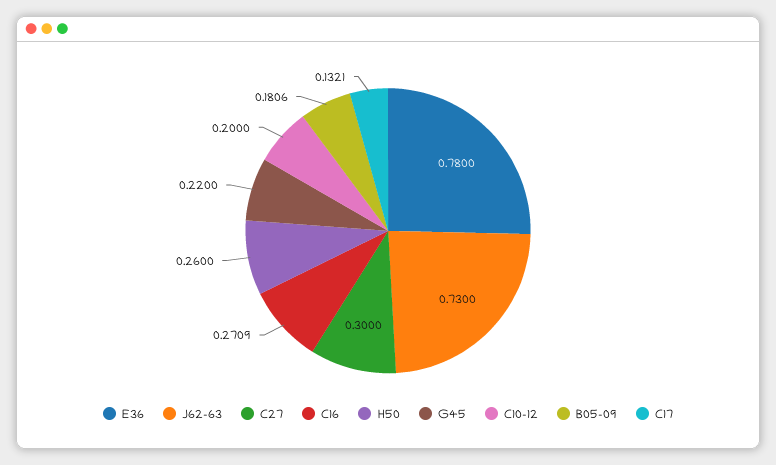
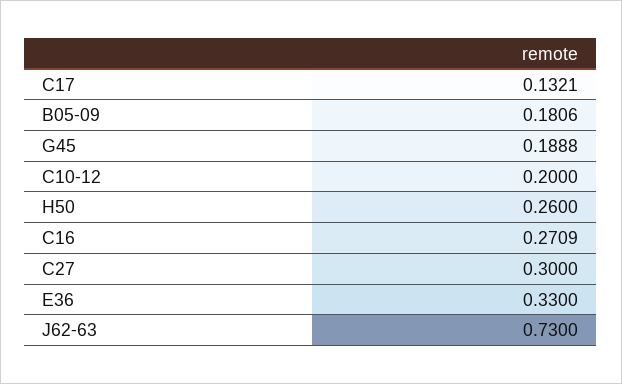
E36: 0.78 -> 0.33
G45: 0.22 -> 0.1888

